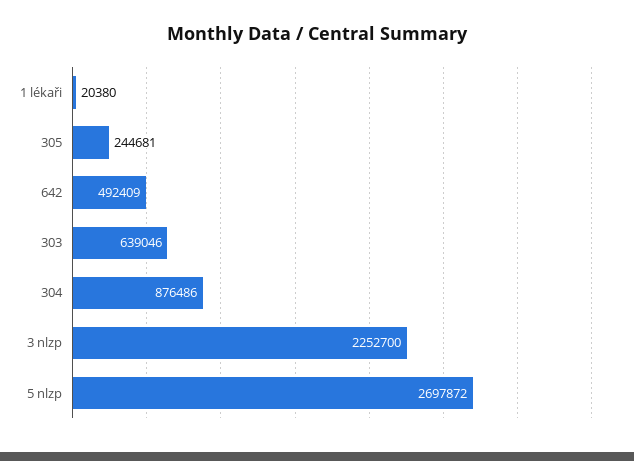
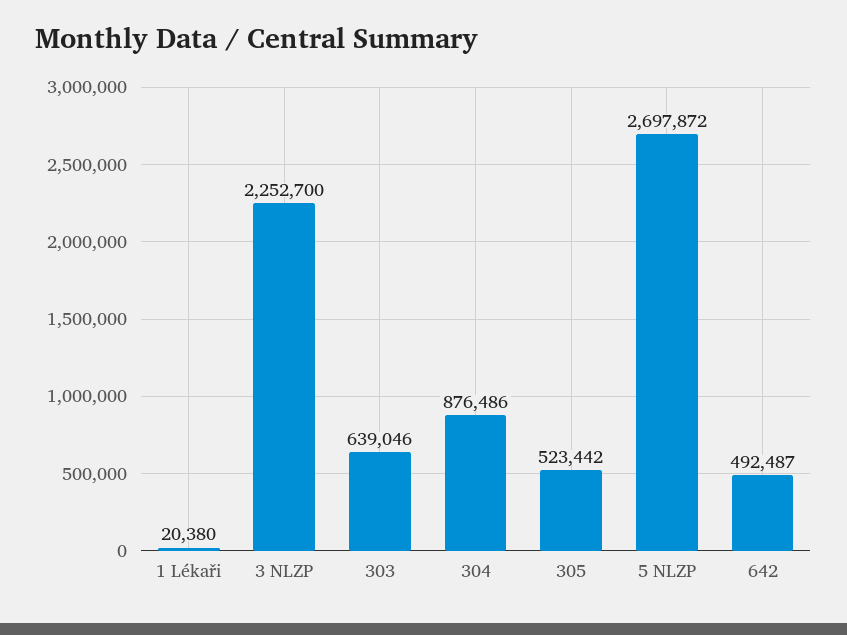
305: 244681 -> 523442
642: 492409 -> 492487

